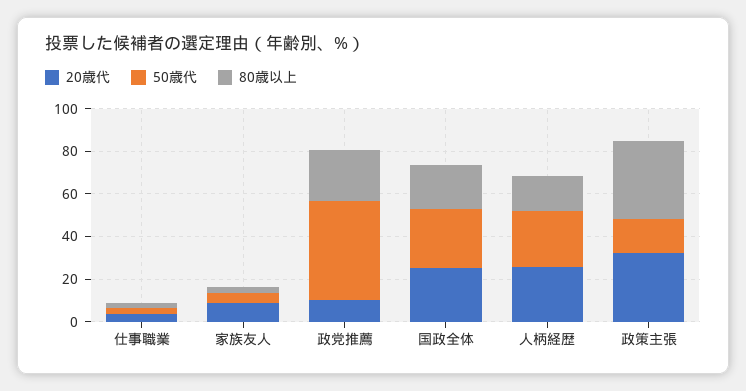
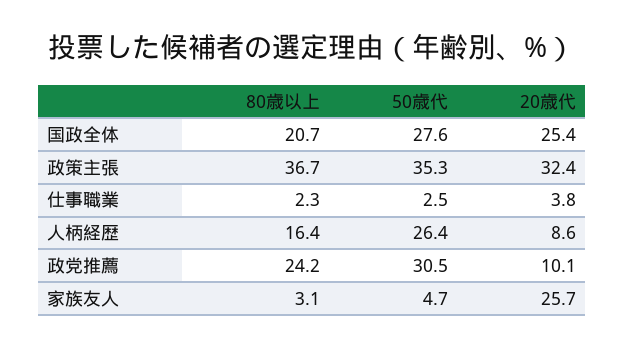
20歳代, 家族友人: 10 -> 25.7
50歳代, 政党推薦: 45 -> 30.5
20歳代, 人柄経歴: 25 -> 8.6
50歳代, 政策主張: 15 -> 35.3

